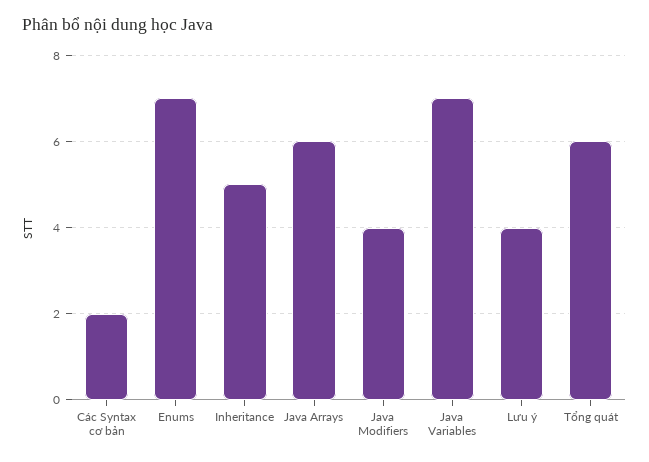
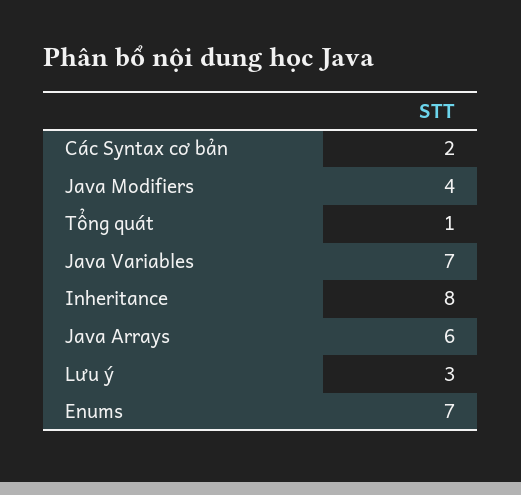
Inheritance: 5 -> 8
Lưu ý: 4 -> 3
Tổng quát: 6 -> 1

